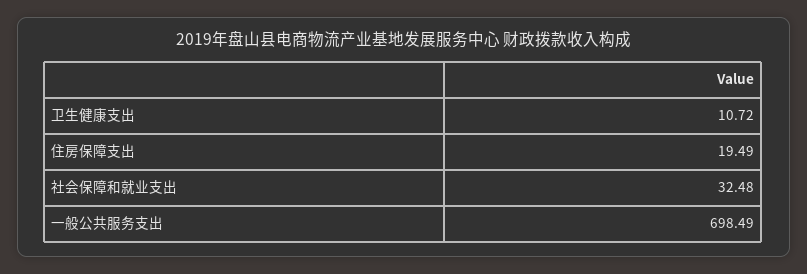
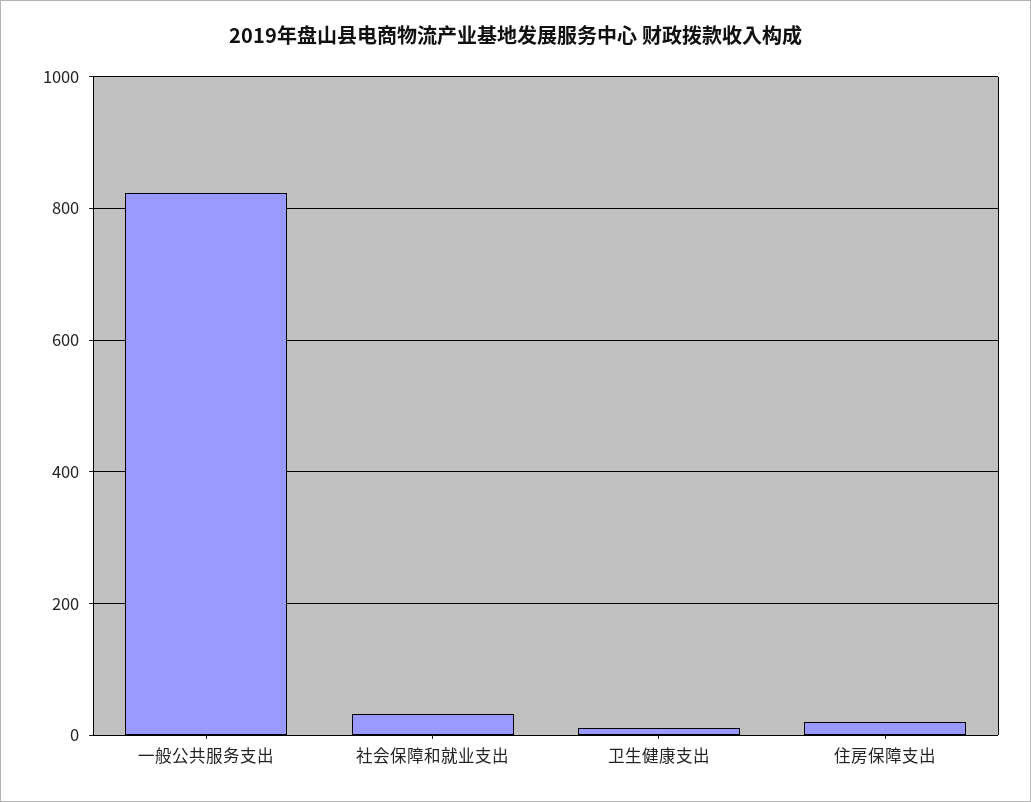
一般公共服务支出: 698.49 -> 820

